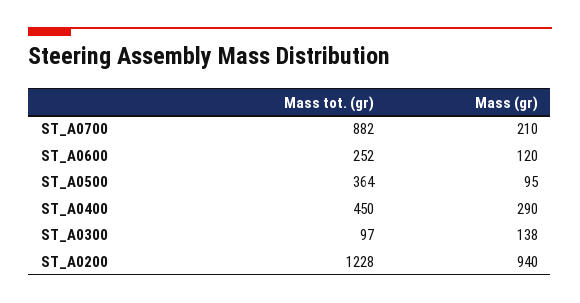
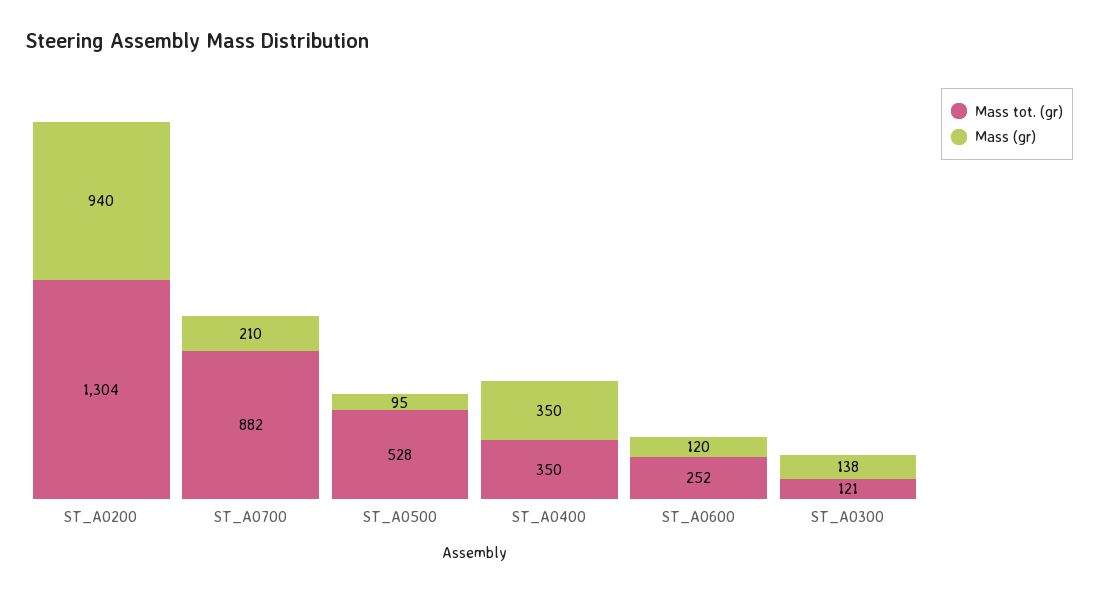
Mass tot. (gr), ST_A0500: 364 -> 528
Mass tot. (gr), ST_A0400: 450 -> 350
Mass (gr), ST_A0400: 290 -> 350
Mass tot. (gr), ST_A0300: 97 -> 121
Mass tot. (gr), ST_A0200: 1228 -> 1304

